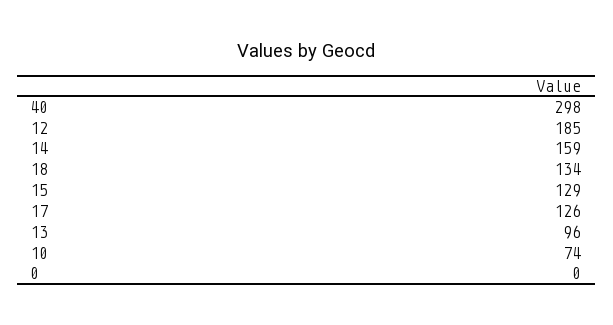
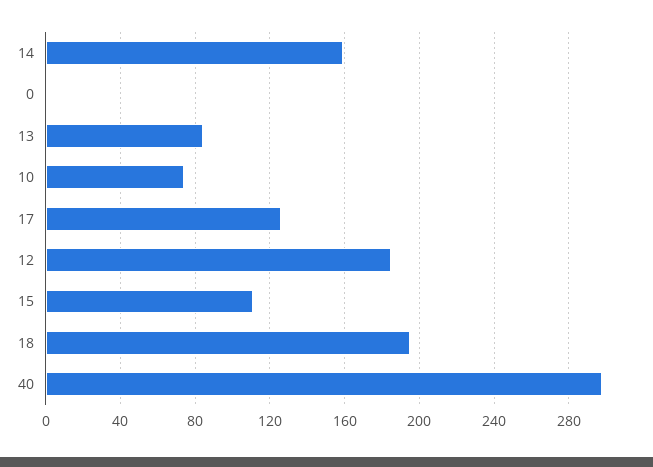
18: 134 -> 195
15: 129 -> 110
13: 96 -> 85

